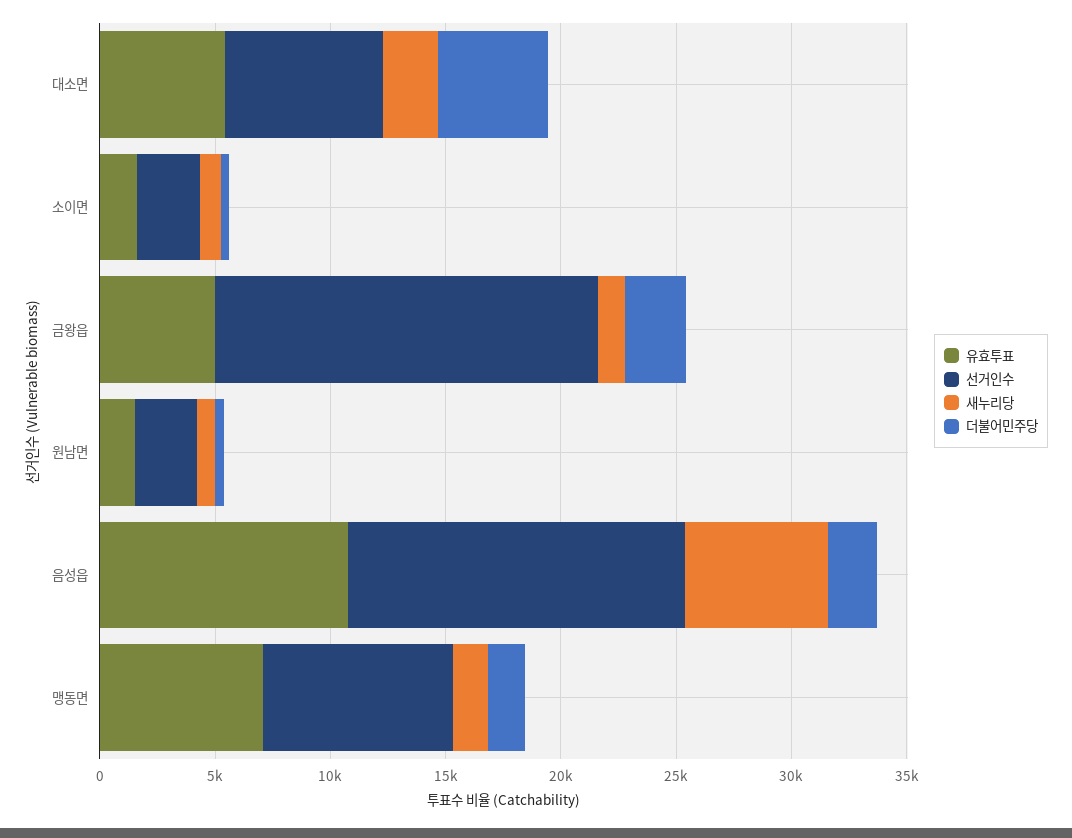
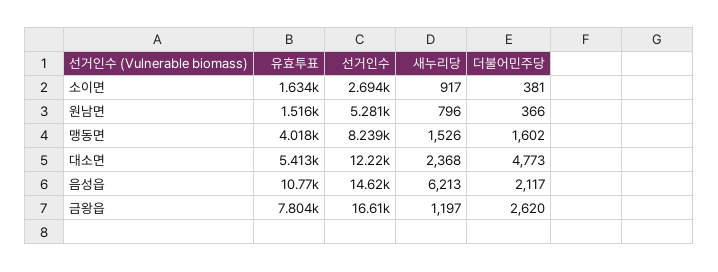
선거인수, 대소면: 7000 -> 12220
유효투표, 금왕읍: 5000 -> 7804
선거인수, 원남면: 3000 -> 5281
유효투표, 맹동면: 7000 -> 4018

